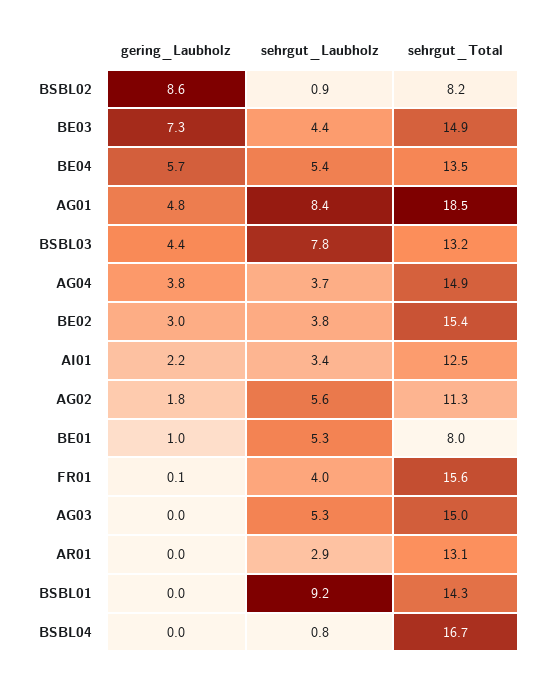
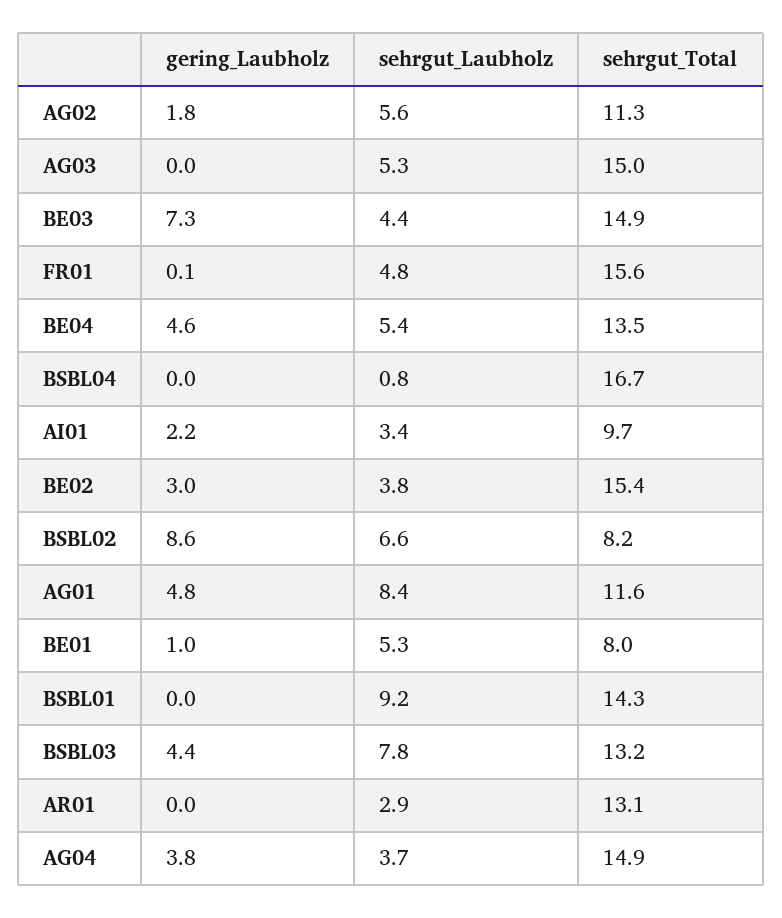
sehrgut_Laubholz, BSBL02: 0.9 -> 6.6
gering_Laubholz, BE04: 5.7 -> 4.6
sehrgut_Total, AG01: 18.5 -> 11.6
sehrgut_Total, AI01: 12.5 -> 9.7
sehrgut_Laubholz, FR01: 4 -> 4.8

